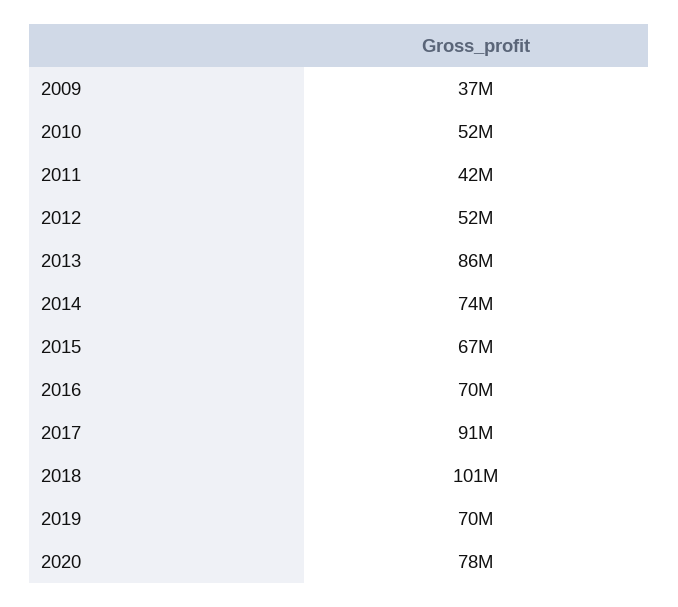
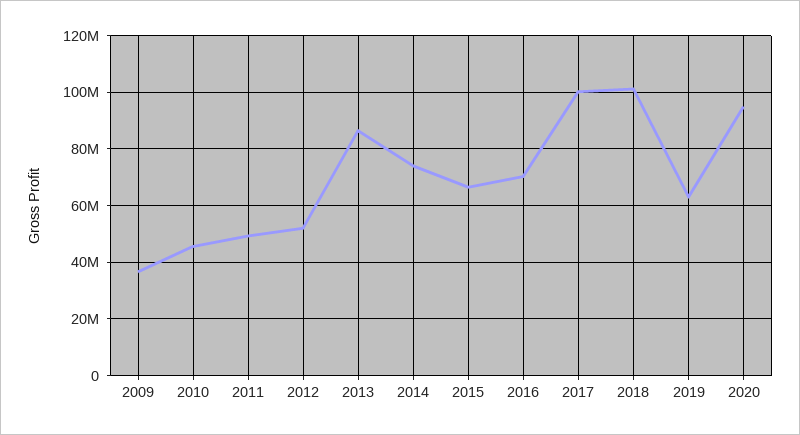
2010: 52000000 -> 45000000
2011: 42000000 -> 50000000
2017: 91000000 -> 100000000
2019: 70000000 -> 62500000
2020: 78000000 -> 95000000

